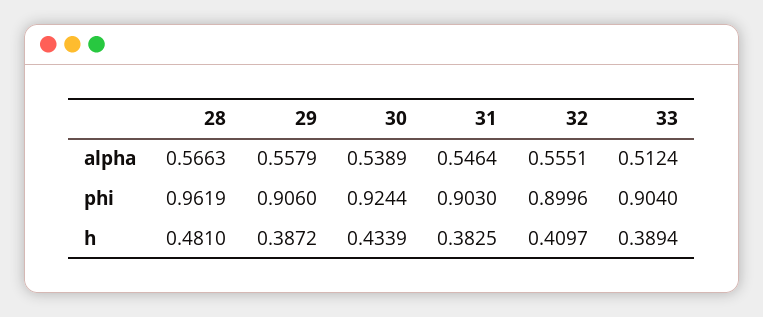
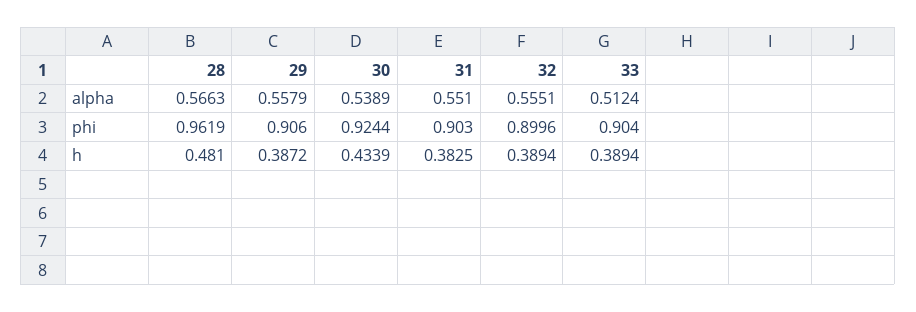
31, alpha: 0.5464 -> 0.551
32, h: 0.4097 -> 0.3894

